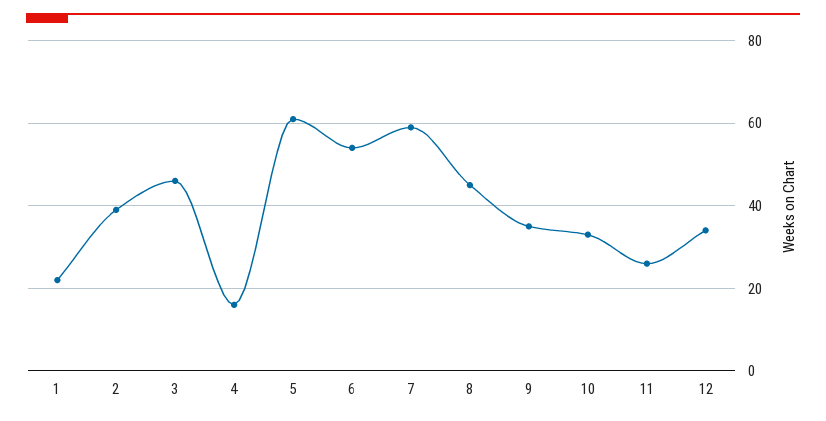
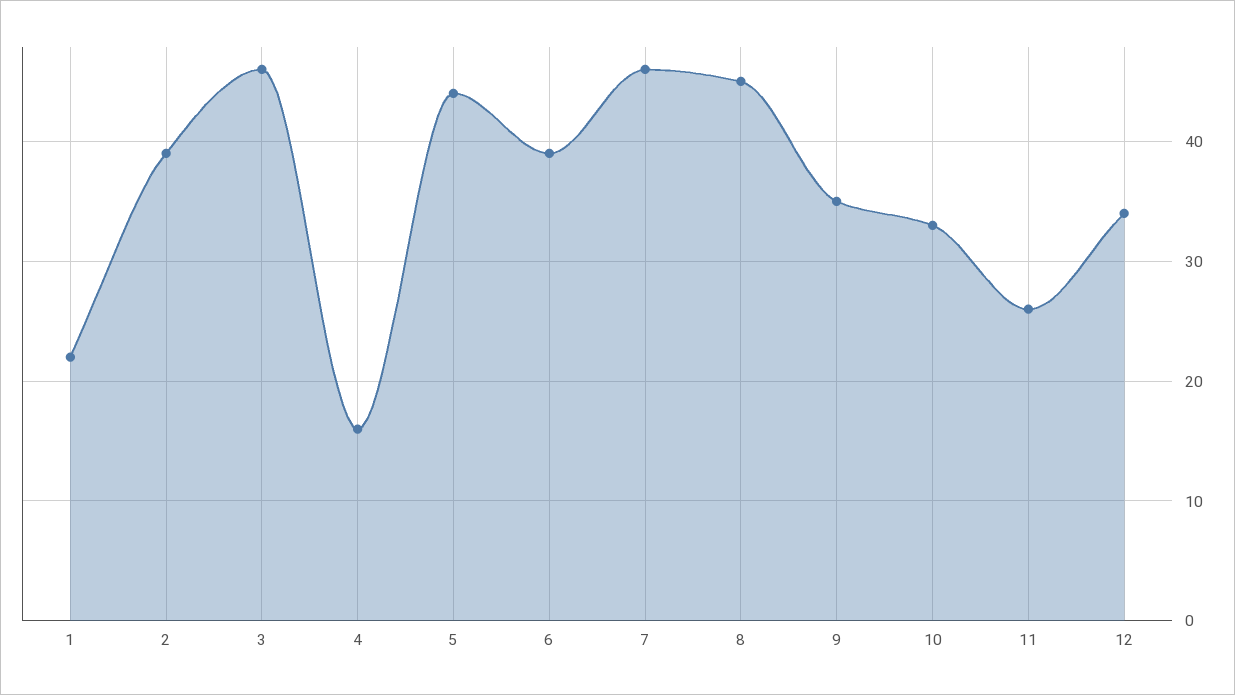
5: 60 -> 44
6: 55 -> 39
7: 60 -> 46

